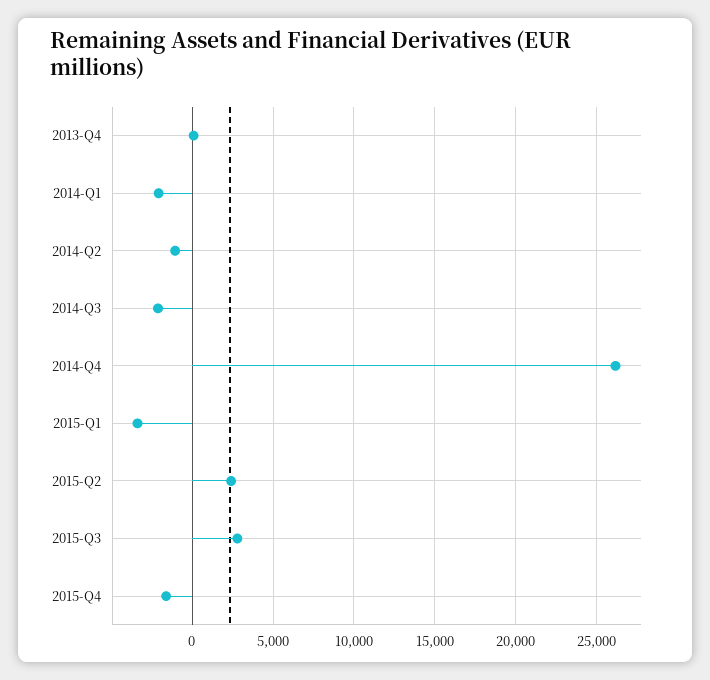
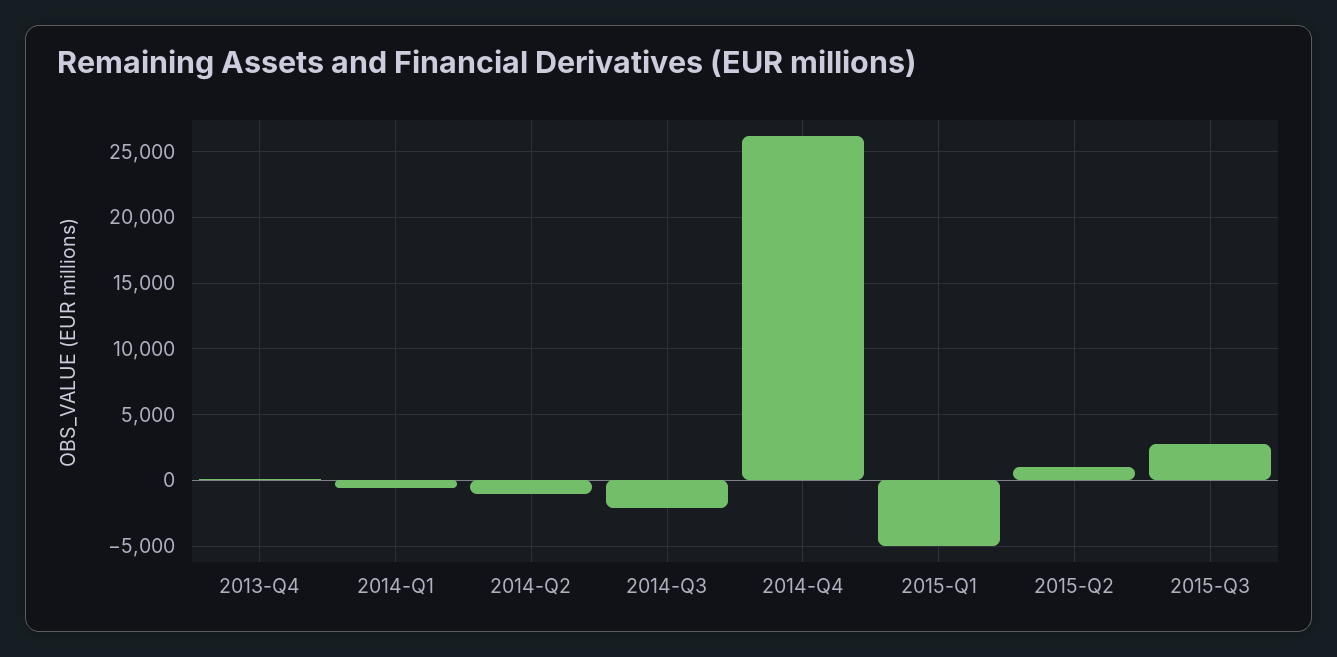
2014-Q1: -2000 -> -500
2015-Q1: -3500 -> -5000
2015-Q2: 2500 -> 1000
2015-Q4: -1500 -> none

